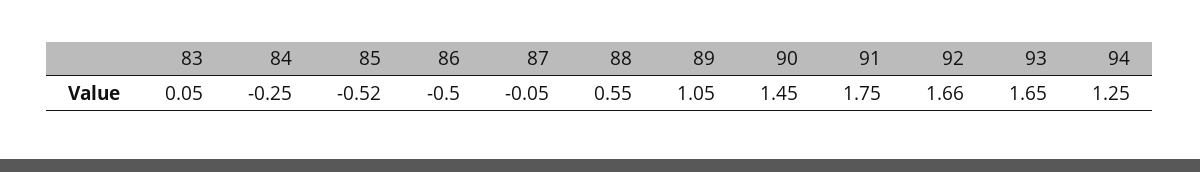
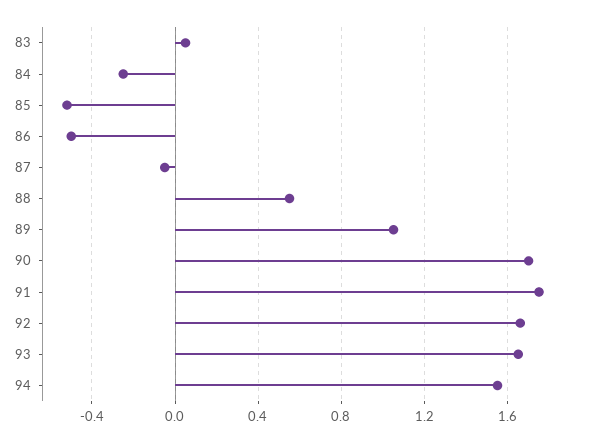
90: 1.45 -> 1.7
94: 1.25 -> 1.55

